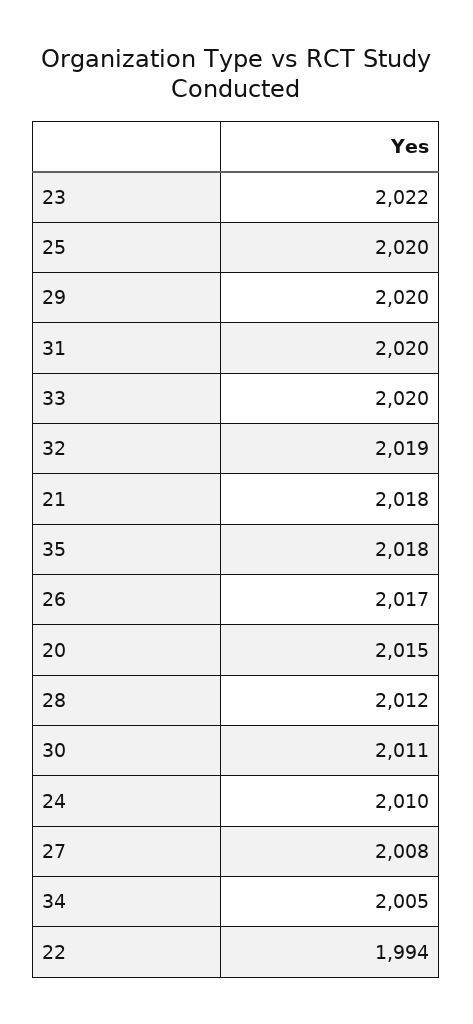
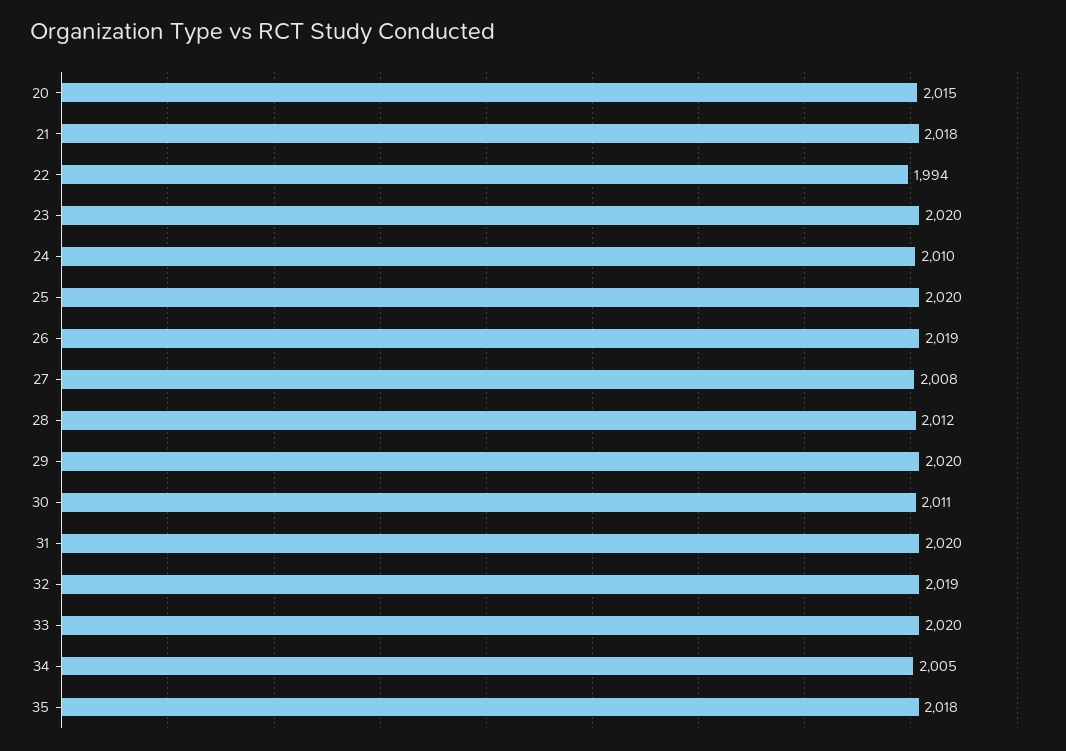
23: 2022 -> 2020
26: 2017 -> 2019

